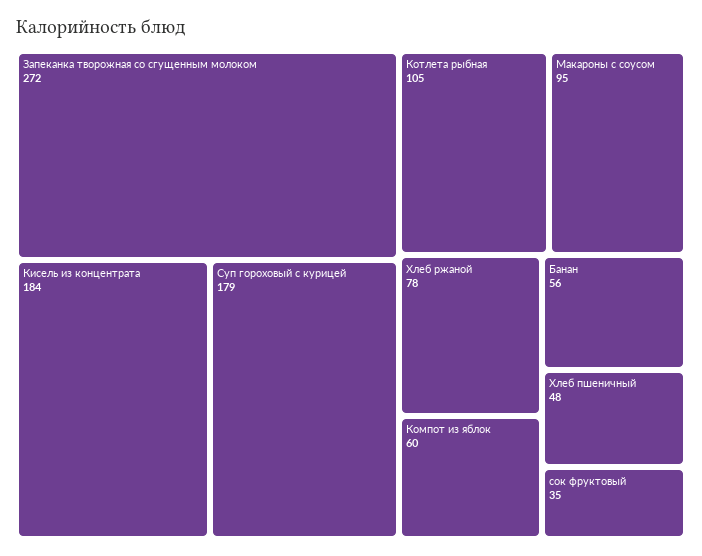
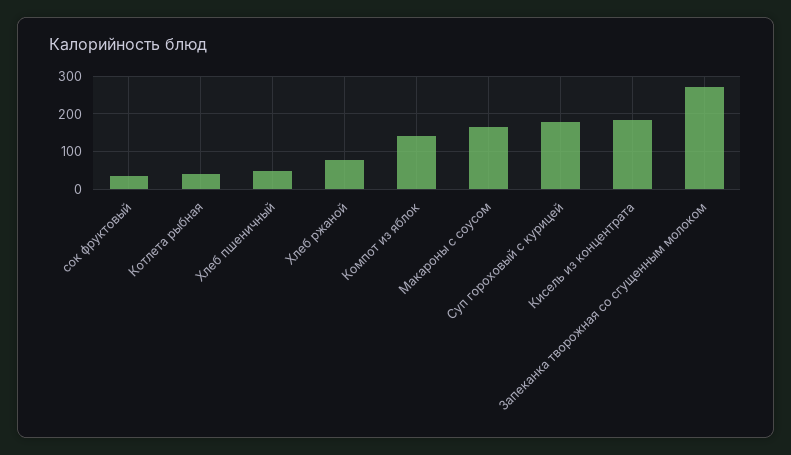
Котлета рыбная: 105 -> 40
Макароны с соусом: 95 -> 160
Компот из яблок: 60 -> 140
Банан: 56 -> none

